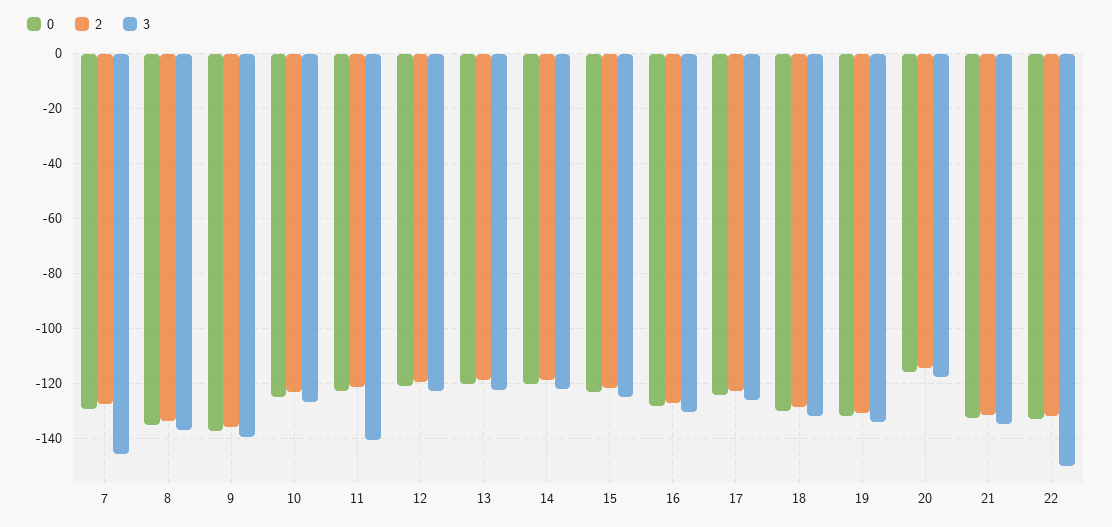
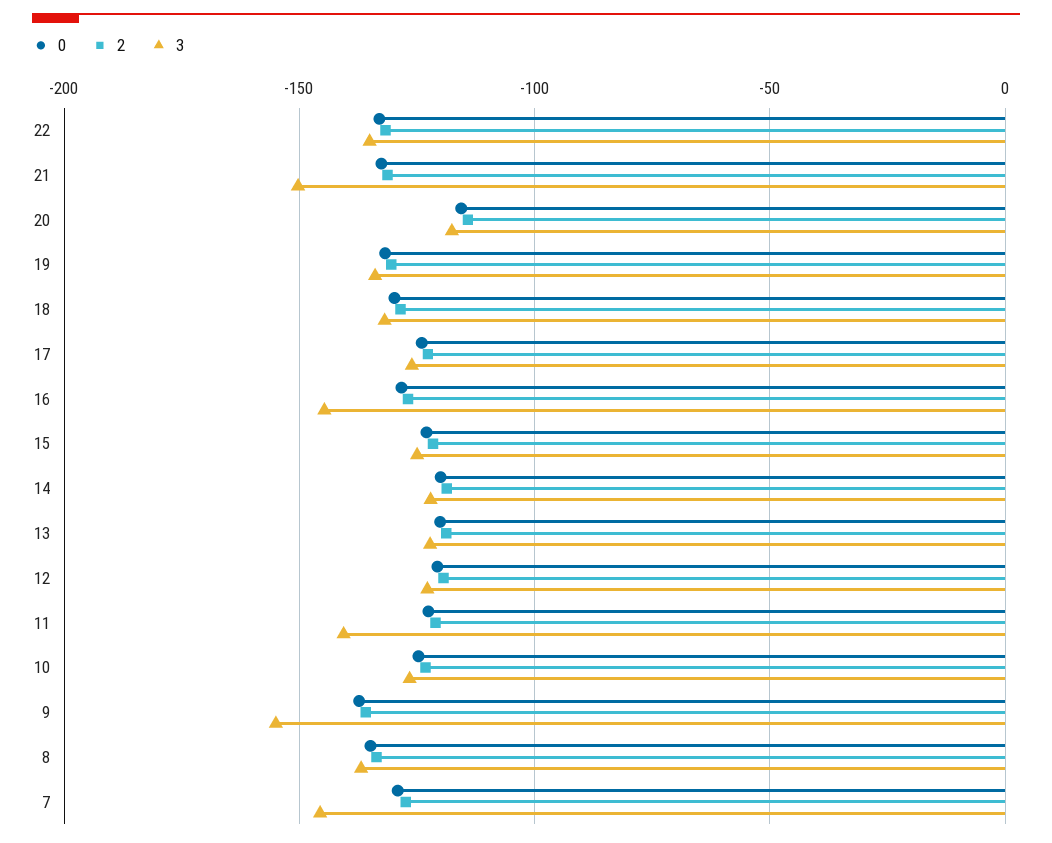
3, 9: -140 -> -155
3, 16: -130 -> -145
3, 21: -135 -> -150
3, 22: -150 -> -135

